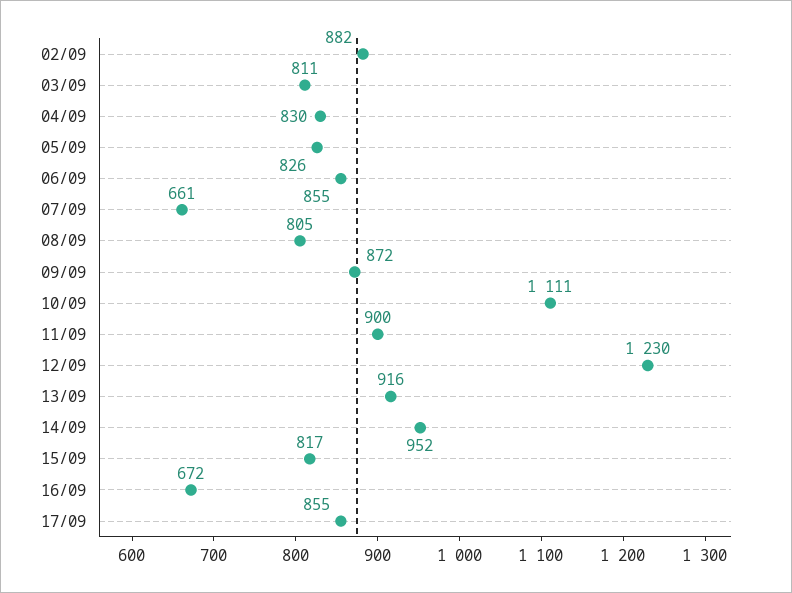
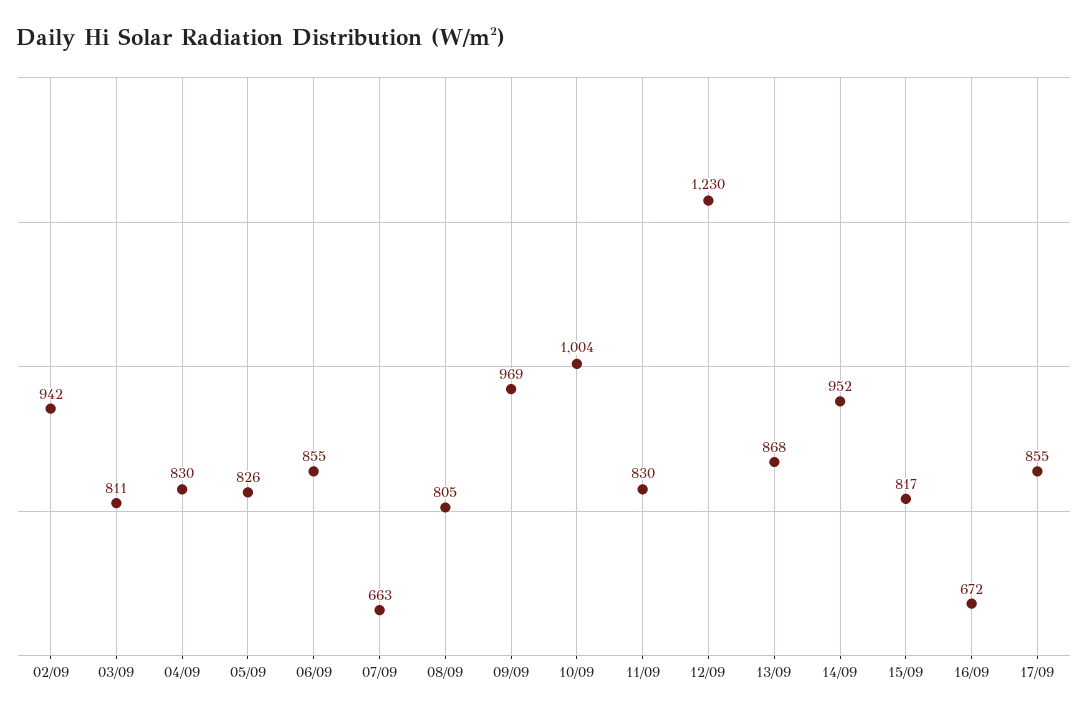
02/09: 882 -> 942
07/09: 661 -> 663
09/09: 872 -> 969
10/09: 1111 -> 1004
11/09: 900 -> 830
13/09: 916 -> 868

